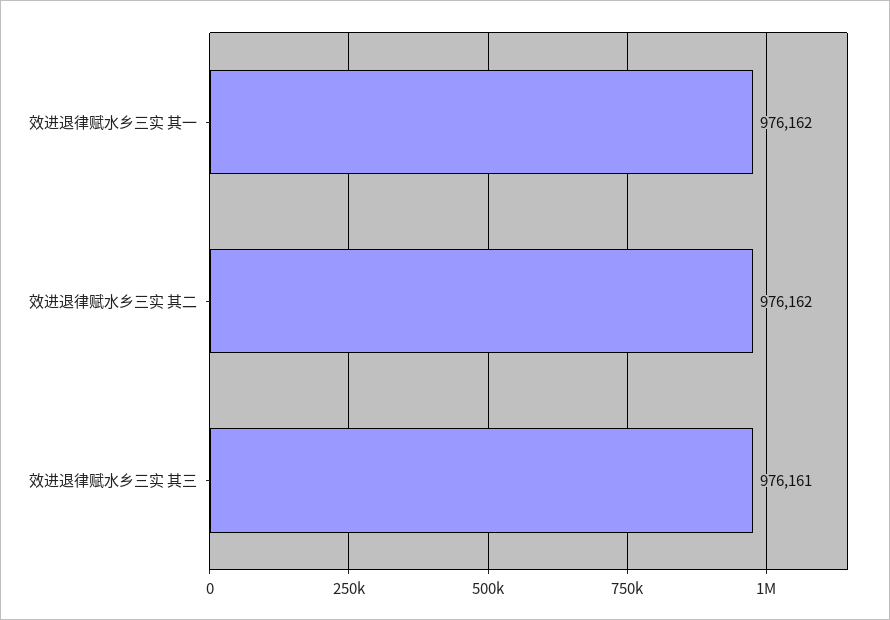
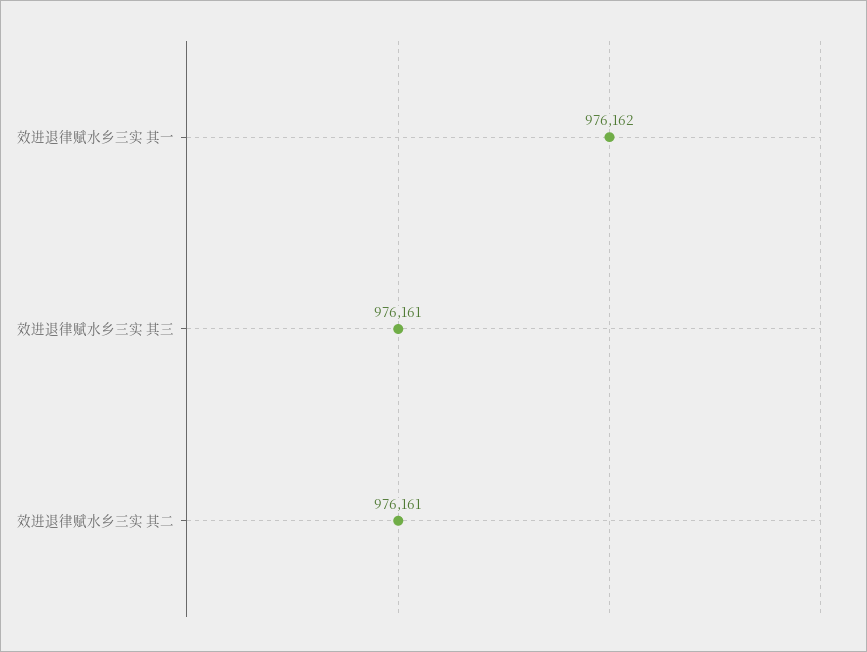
效进退律赋水乡三实 其二: 976162 -> 976161

